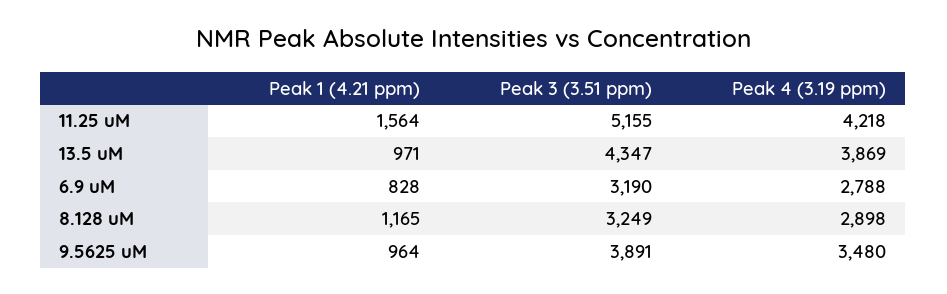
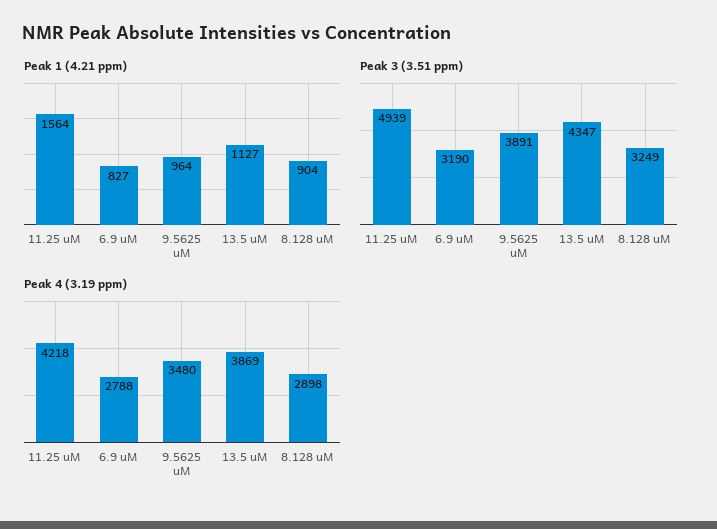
Peak 3 (3.51 ppm), 11.25 uM: 5155 -> 4939
Peak 1 (4.21 ppm), 13.5 uM: 971 -> 1127
Peak 1 (4.21 ppm), 6.9 uM: 828 -> 827
Peak 1 (4.21 ppm), 8.128 uM: 1165 -> 904

